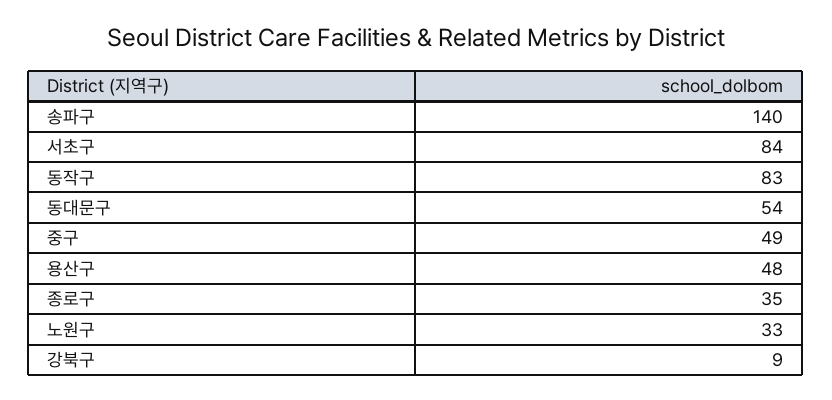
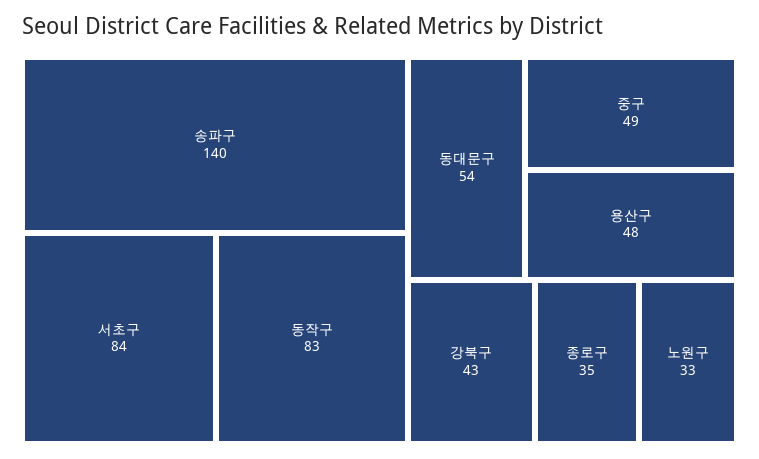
강북구: 9 -> 43

